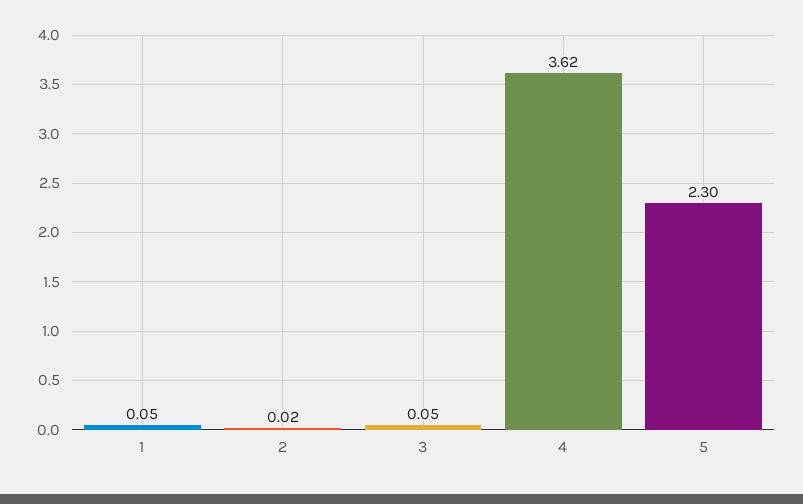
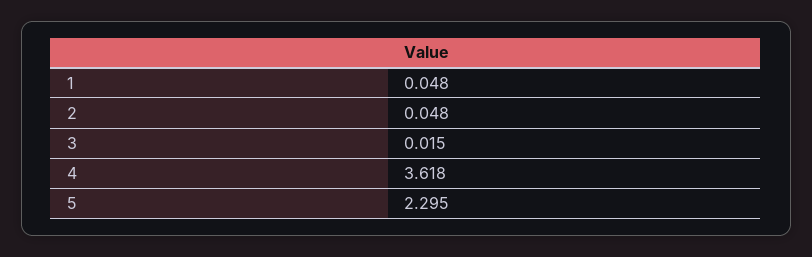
2: 0.02 -> 0.048
3: 0.05 -> 0.015

